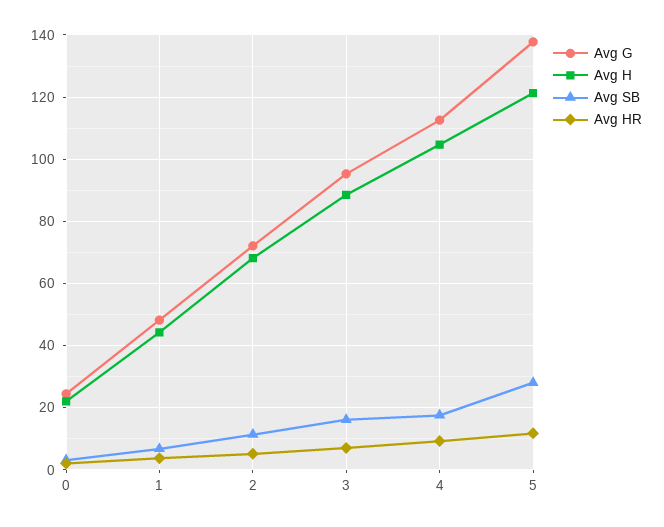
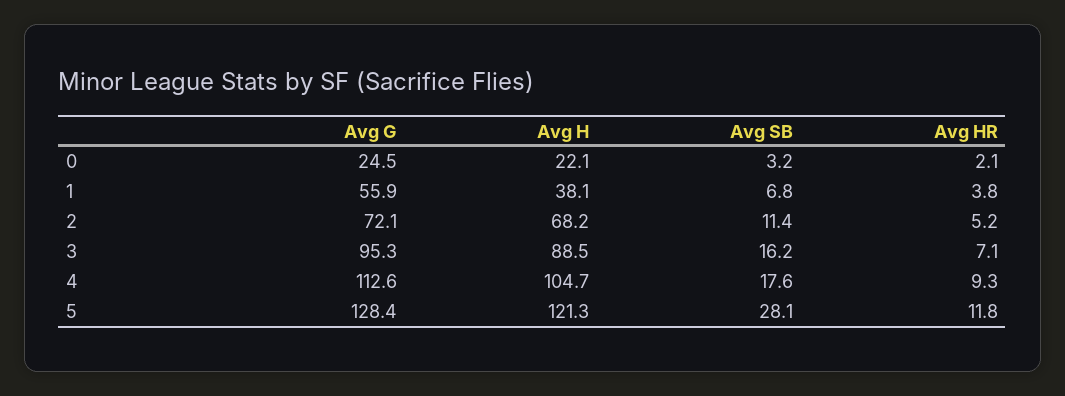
Avg G, 1: 48 -> 55.9
Avg H, 1: 44 -> 38.1
Avg G, 5: 138 -> 128.4

